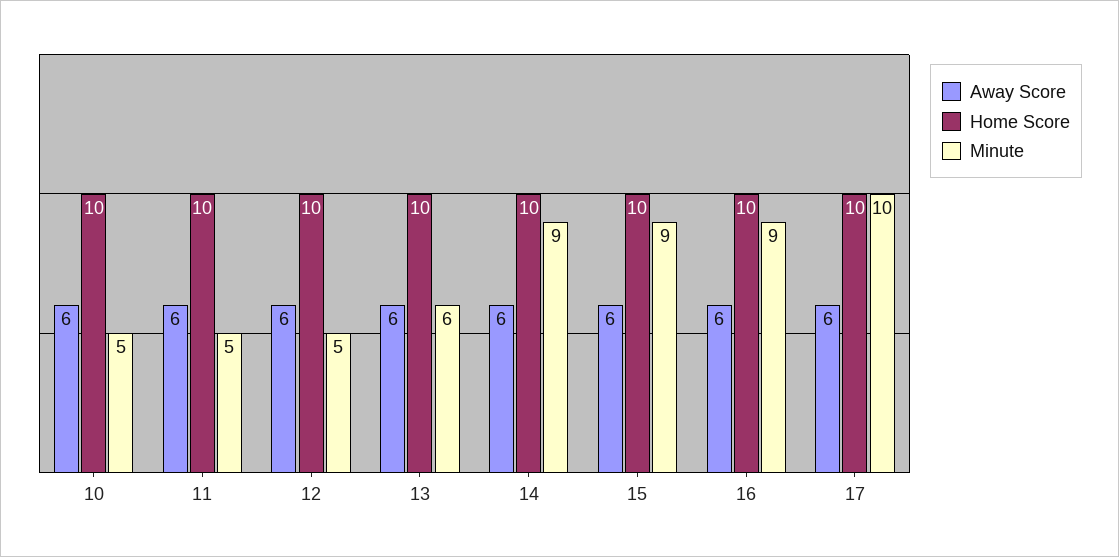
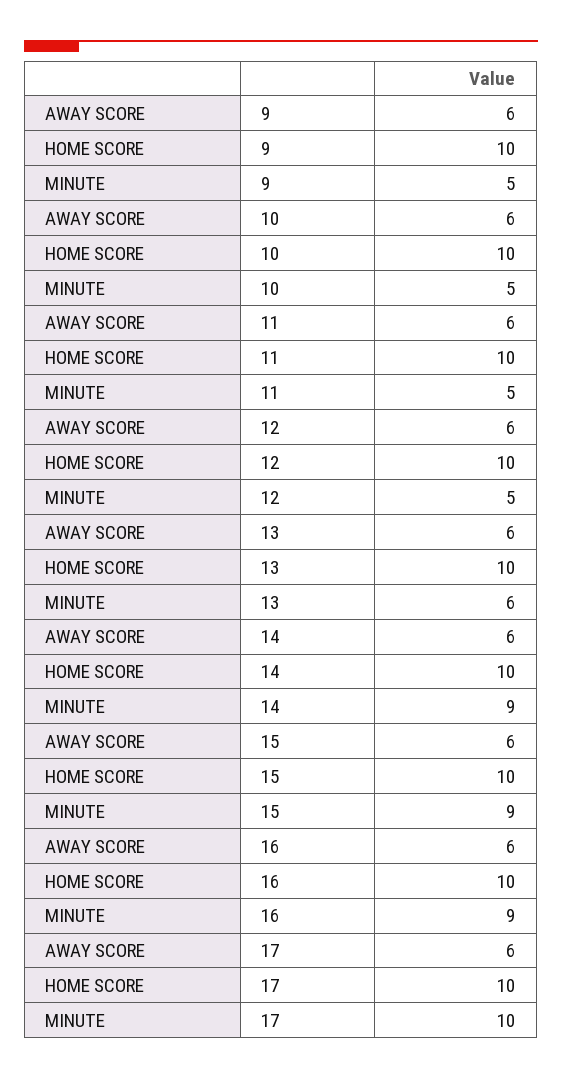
Away Score, 9: none -> 6
Home Score, 9: none -> 10
Minute, 9: none -> 5

